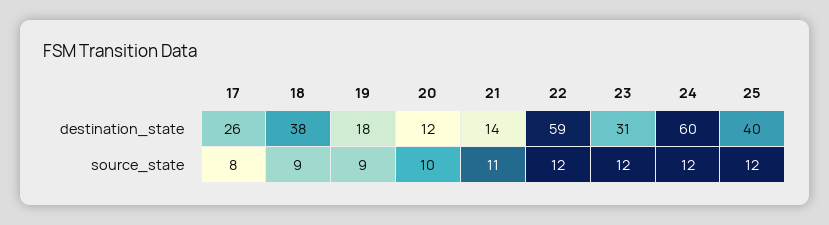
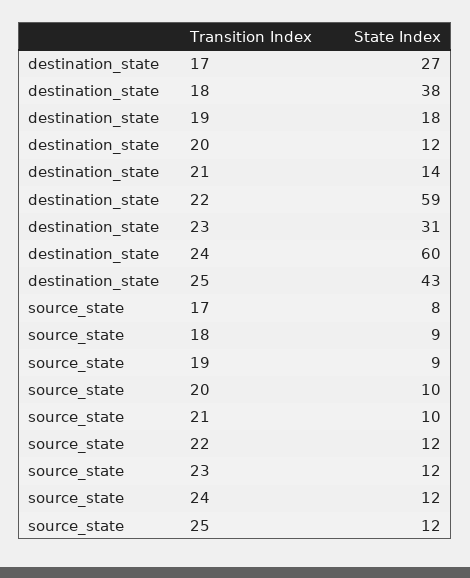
17, destination_state: 26 -> 27
25, destination_state: 40 -> 43
21, source_state: 11 -> 10

